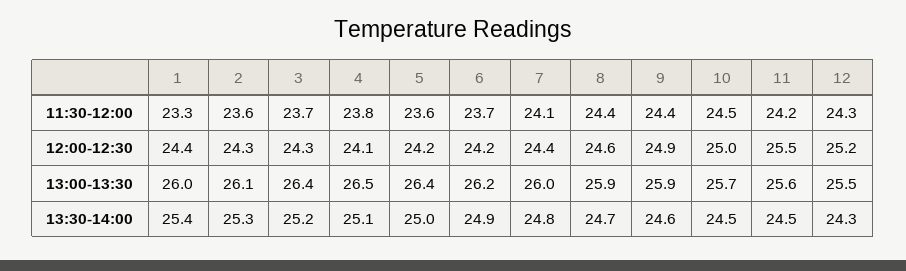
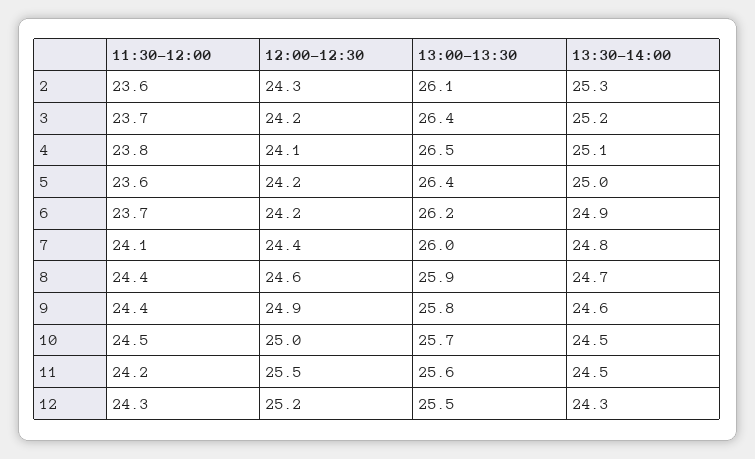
1, 11:30-12:00: 23.3 -> none
1, 12:00-12:30: 24.4 -> none
3, 12:00-12:30: 24.3 -> 24.2
1, 13:00-13:30: 26 -> none
9, 13:00-13:30: 25.9 -> 25.8
1, 13:30-14:00: 25.4 -> none

